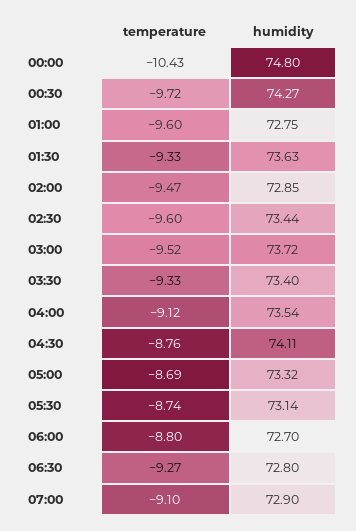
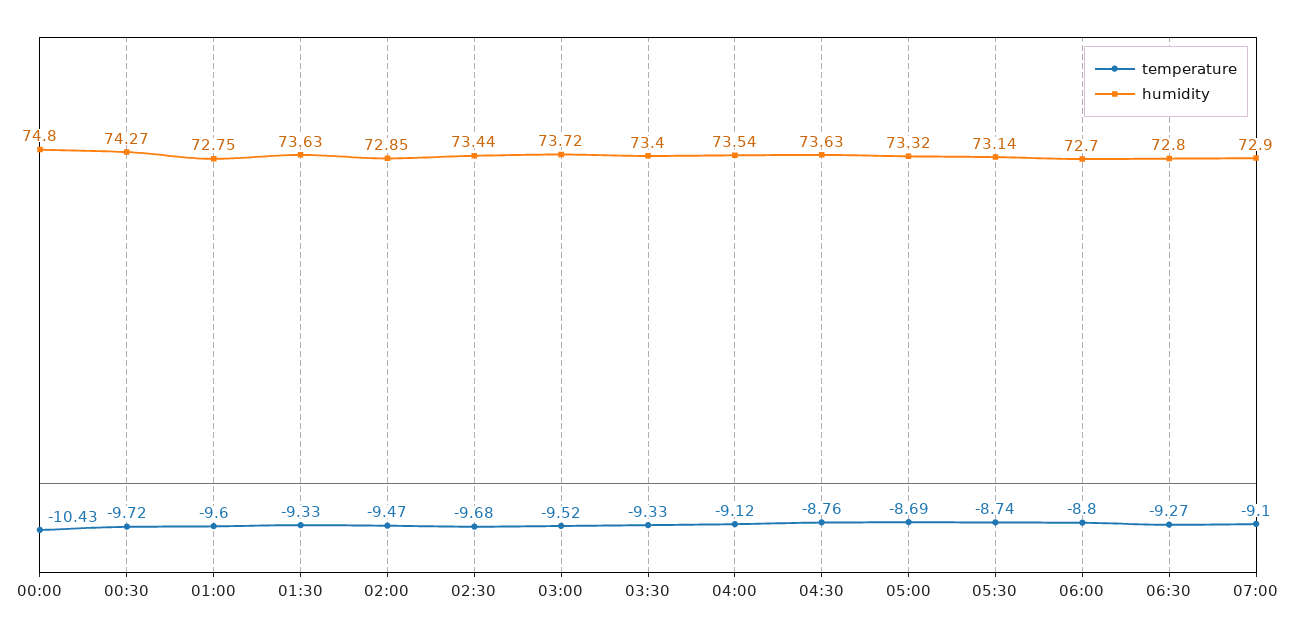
temperature, 02:30: -9.6 -> -9.68
humidity, 04:30: 74.11 -> 73.63

